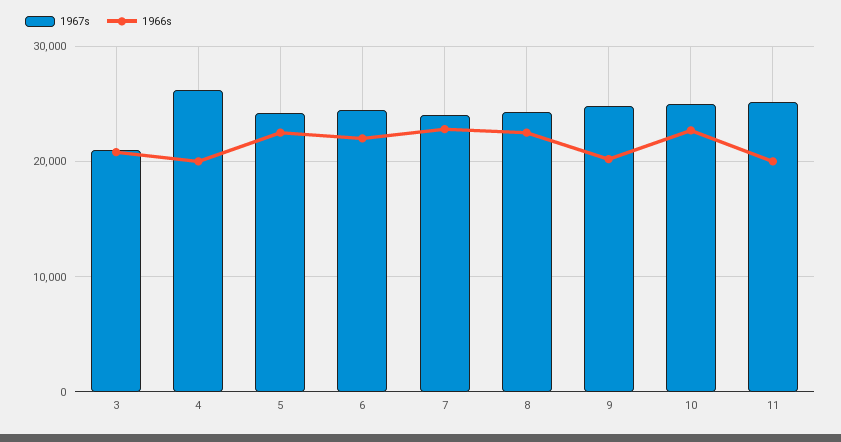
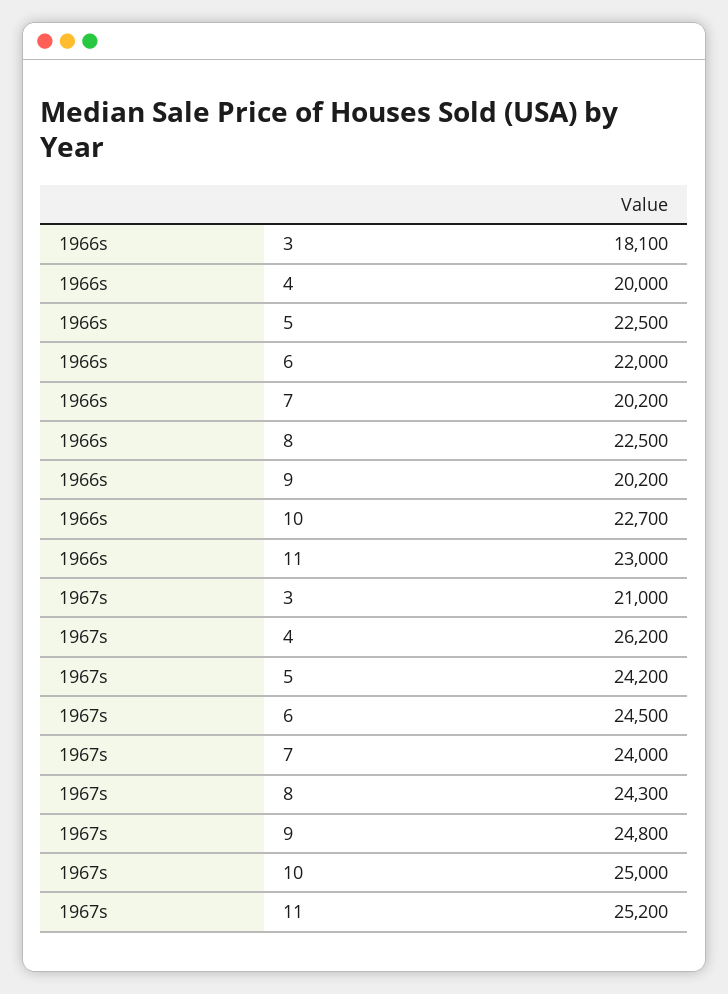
1966s, 3: 21000 -> 18100
1966s, 7: 23000 -> 20200
1966s, 11: 20000 -> 23000

